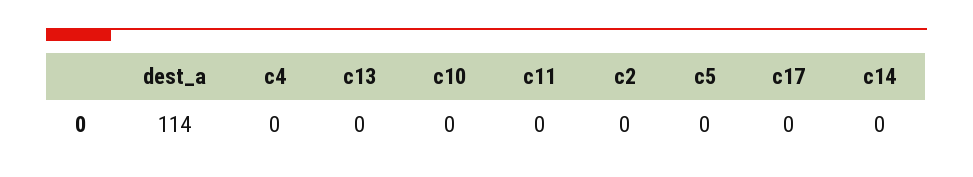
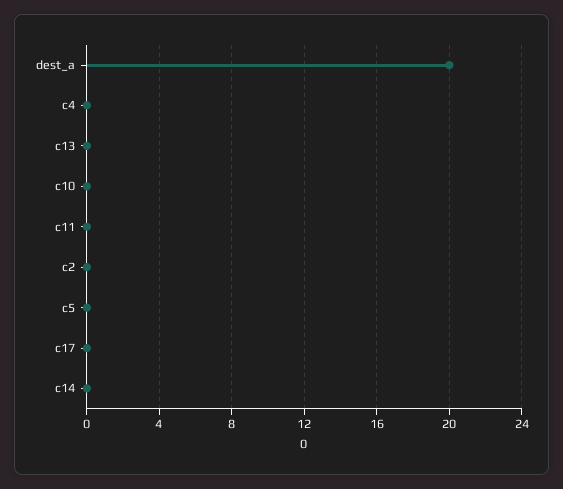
dest_a: 114 -> 20

